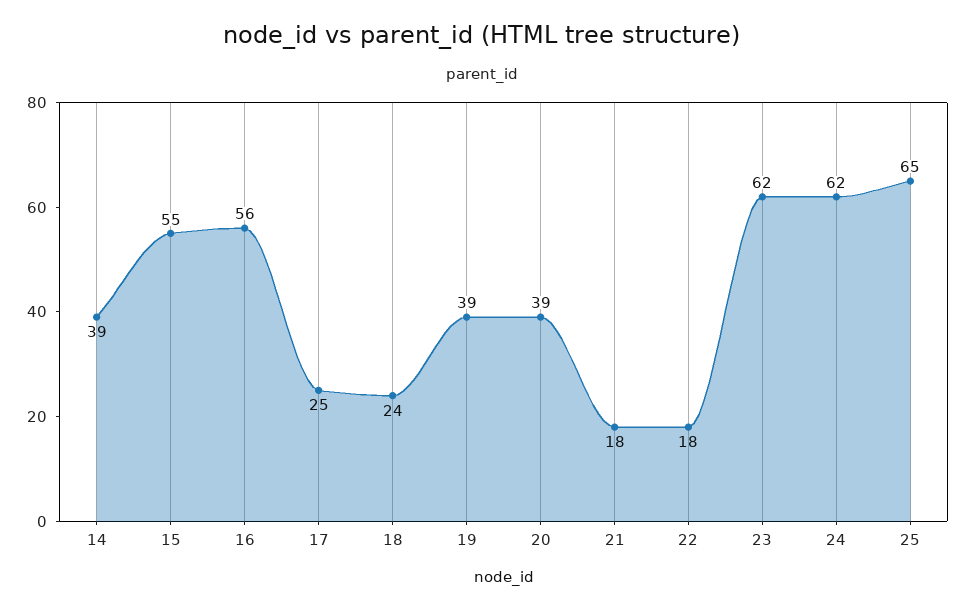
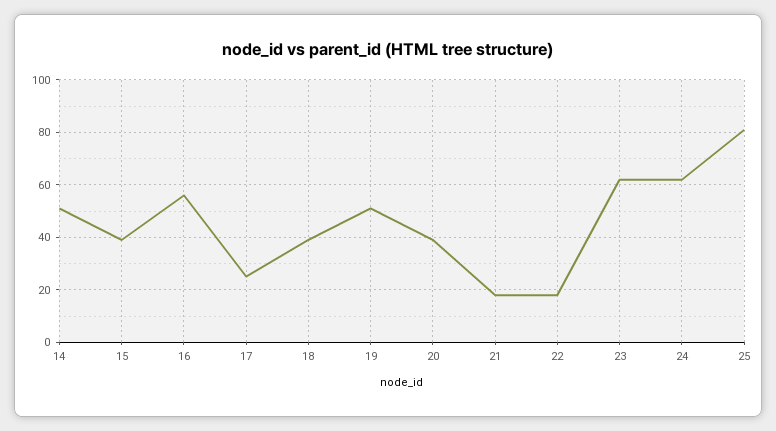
14: 39 -> 50
15: 55 -> 40
18: 24 -> 40
19: 39 -> 50
25: 65 -> 80

